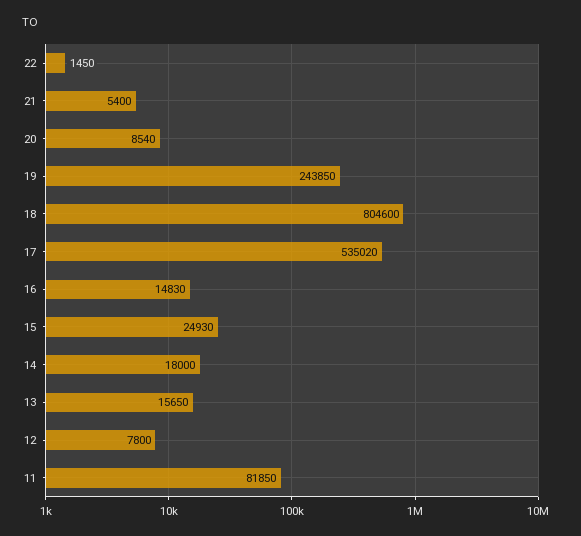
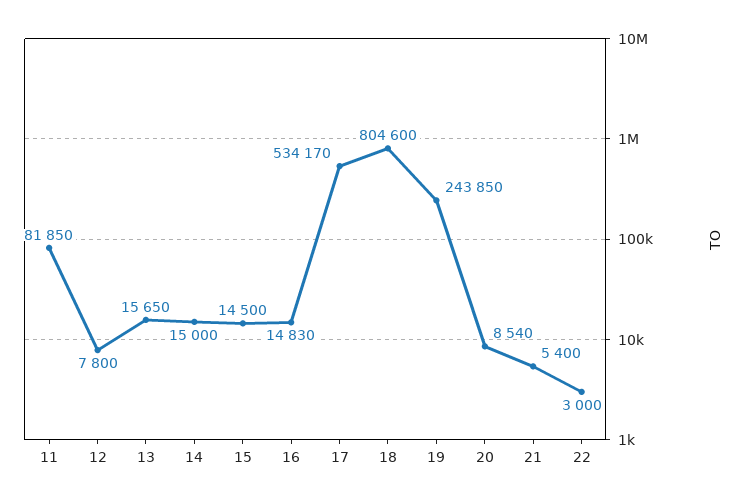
22: 1450 -> 3000
17: 535020 -> 534170
15: 24930 -> 14500
14: 18000 -> 15000

